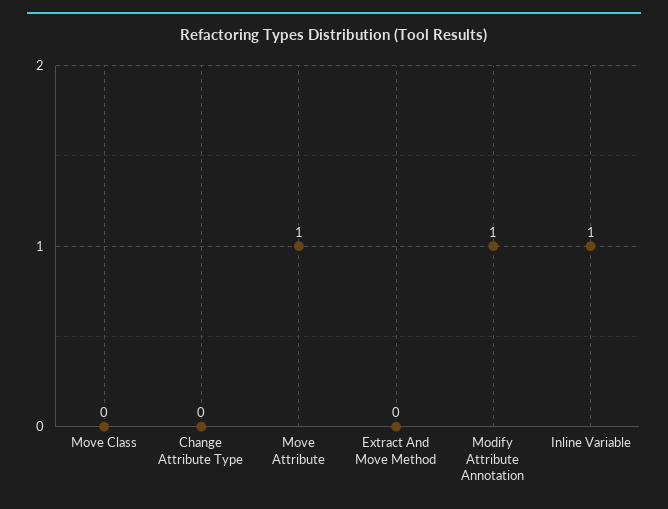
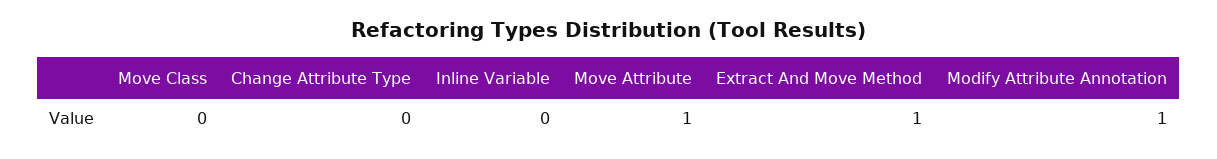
Extract And Move Method: 0 -> 1
Inline Variable: 1 -> 0

